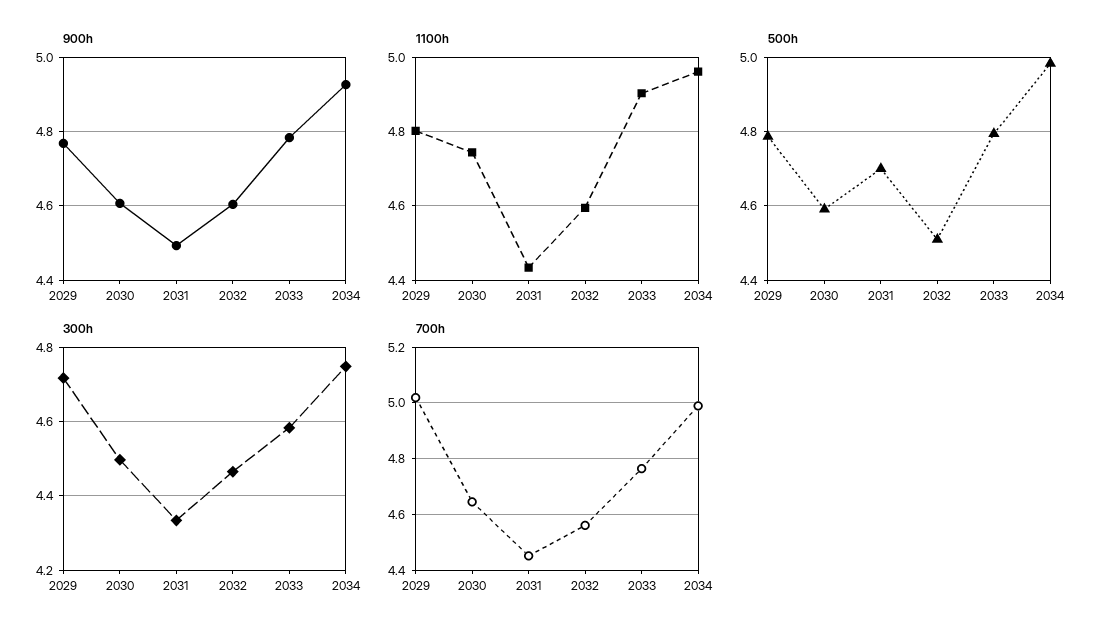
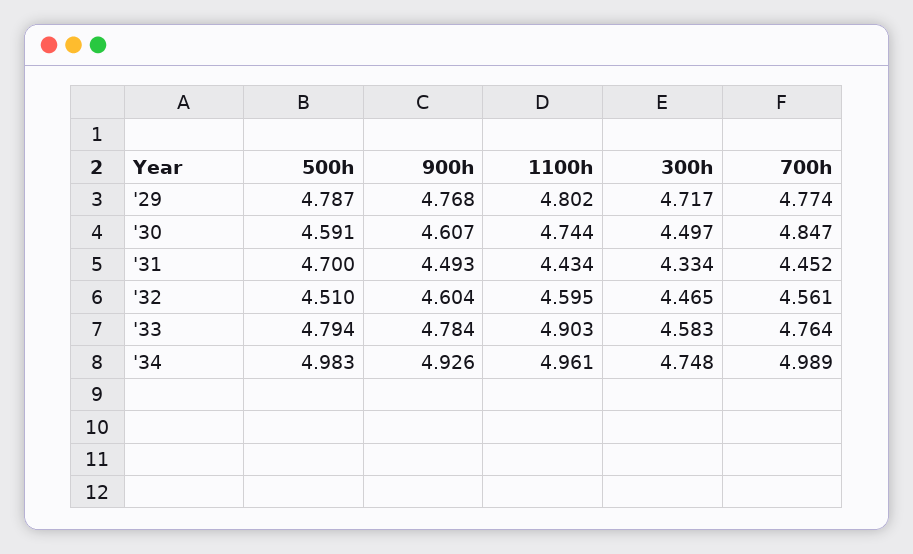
700h, 2029: 5.025 -> 4.774
700h, 2030: 4.65 -> 4.847

